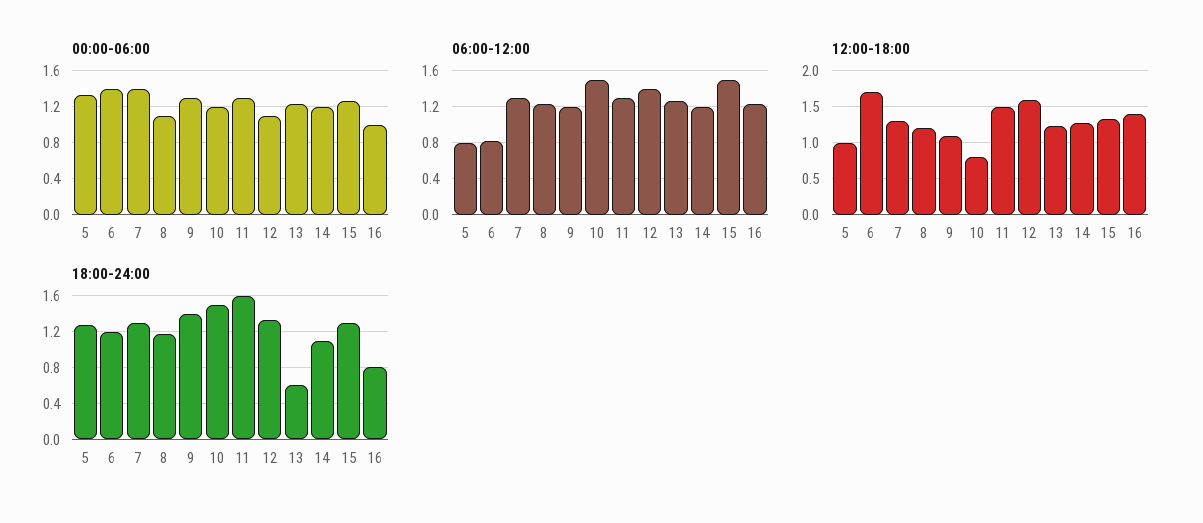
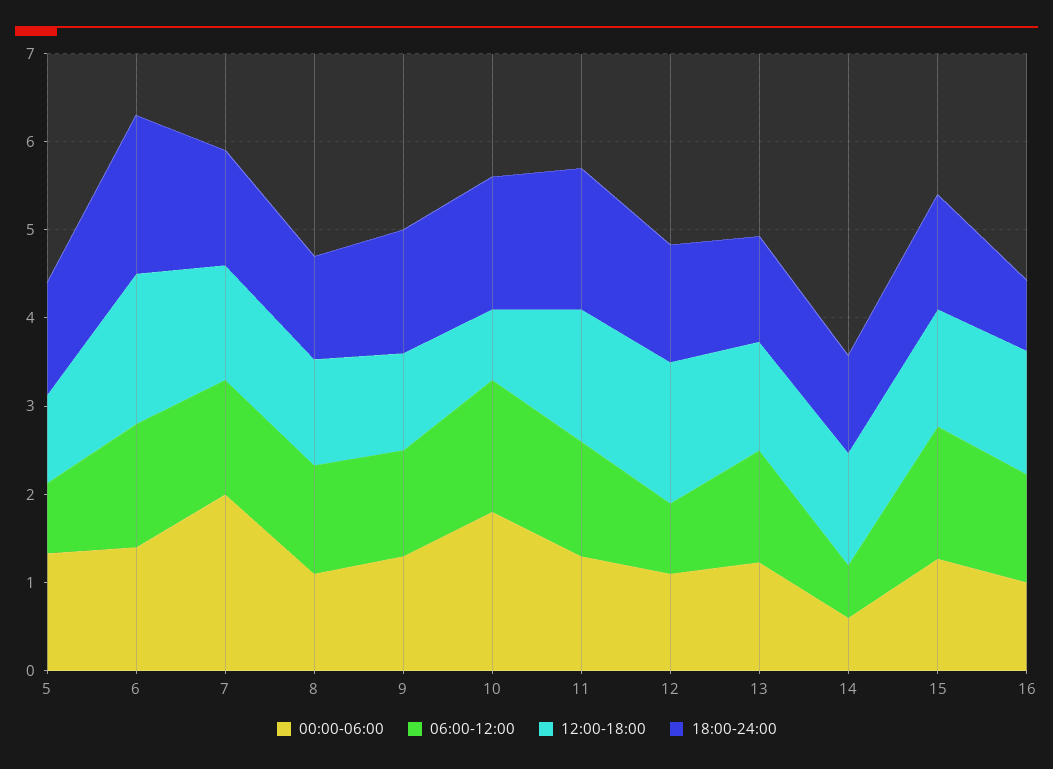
00:00-06:00, 7: 1.4 -> 2
00:00-06:00, 10: 1.2 -> 1.8
00:00-06:00, 14: 1.2 -> 0.6
06:00-12:00, 6: 0.8 -> 1.4
06:00-12:00, 12: 1.4 -> 0.8
06:00-12:00, 14: 1.2 -> 0.6
18:00-24:00, 6: 1.2 -> 1.8
18:00-24:00, 13: 0.6 -> 1.2

